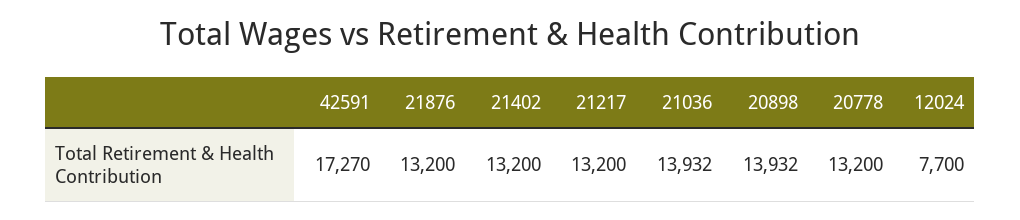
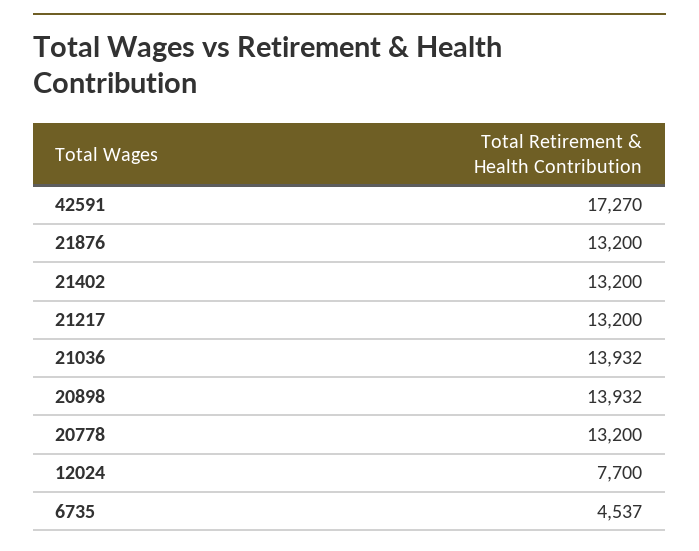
6735: none -> 4537

